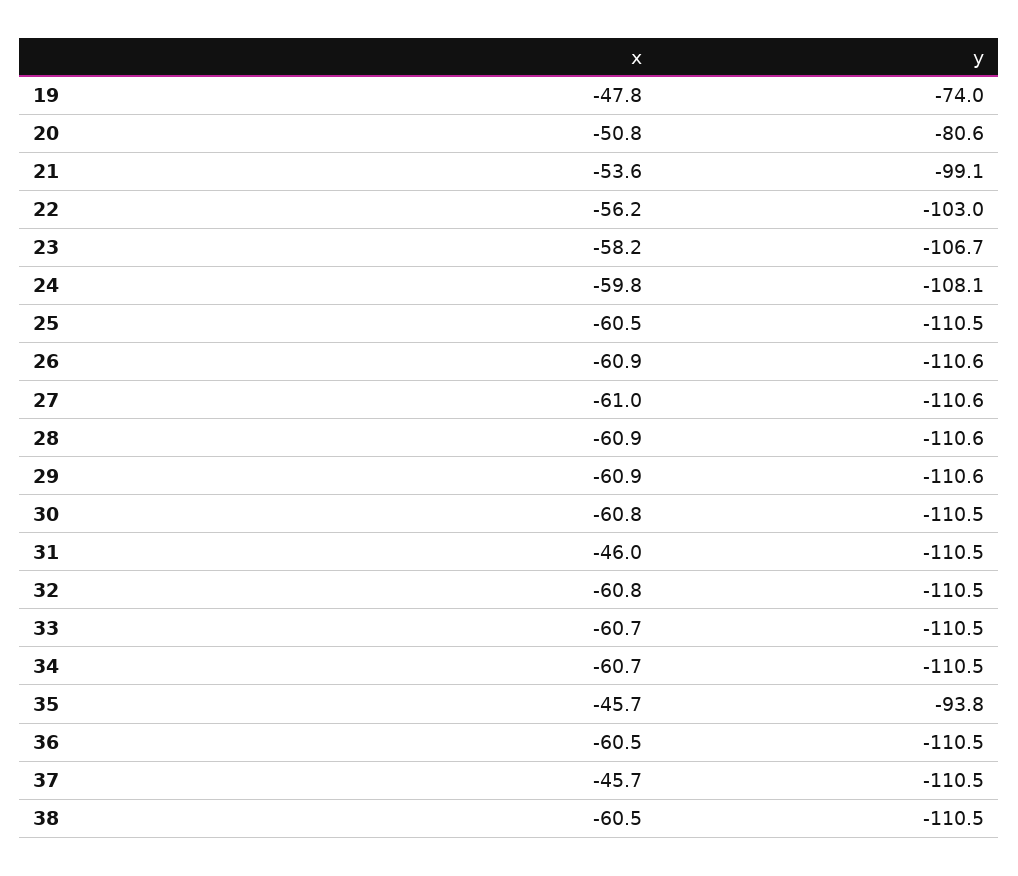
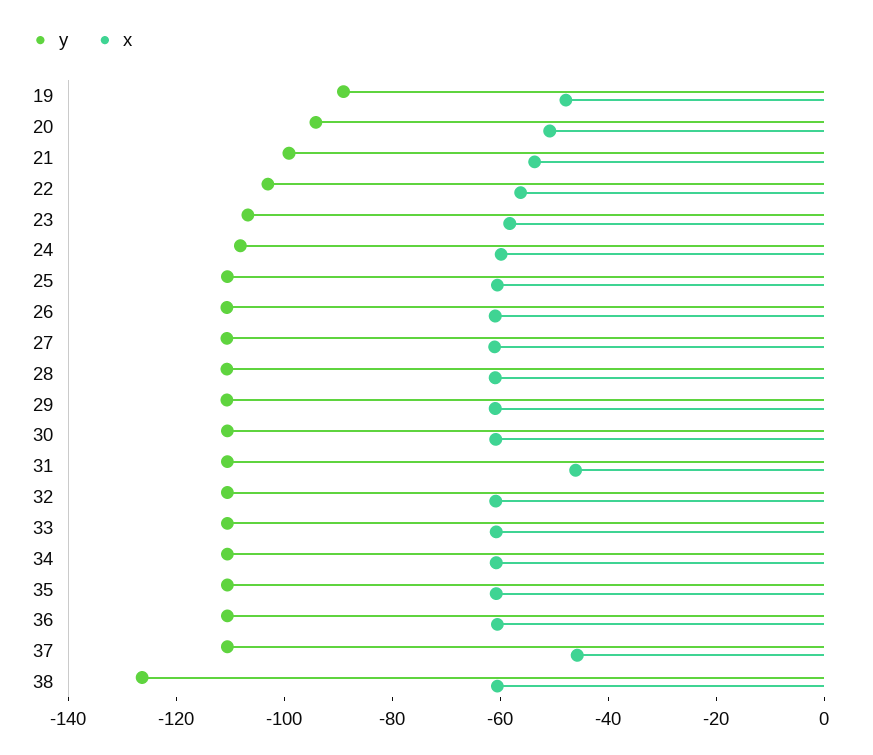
y, 19: -74 -> -90
y, 20: -80.6 -> -95
x, 35: -45.7 -> -60
y, 35: -93.8 -> -110
y, 38: -110.5 -> -125

